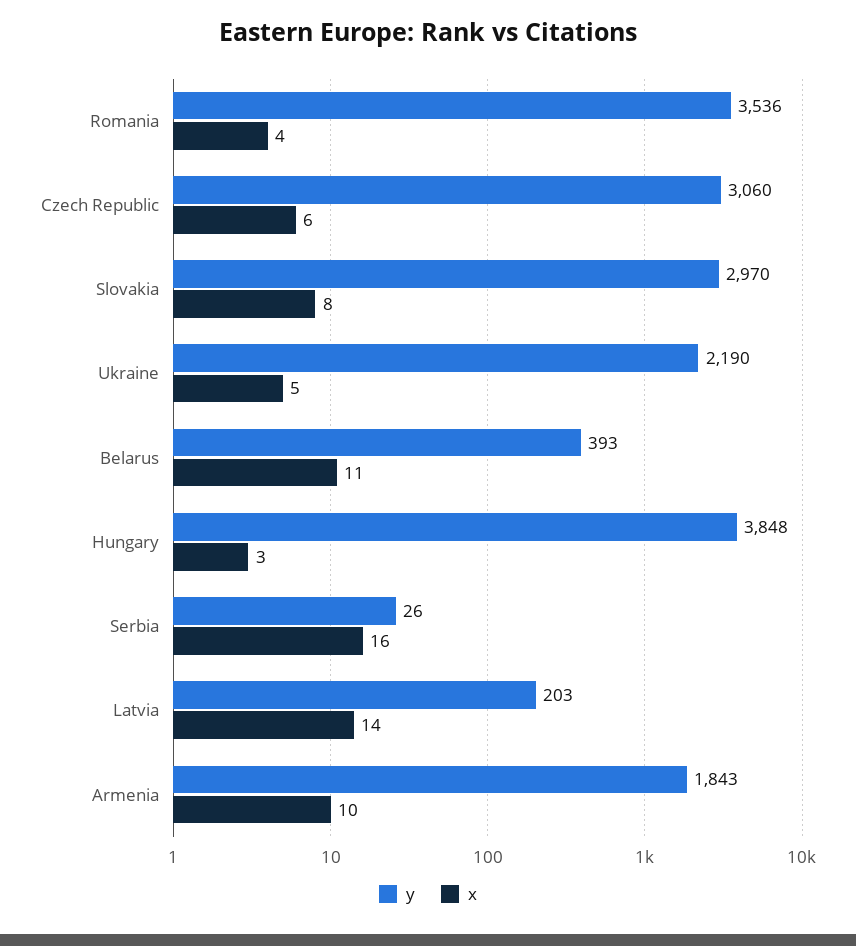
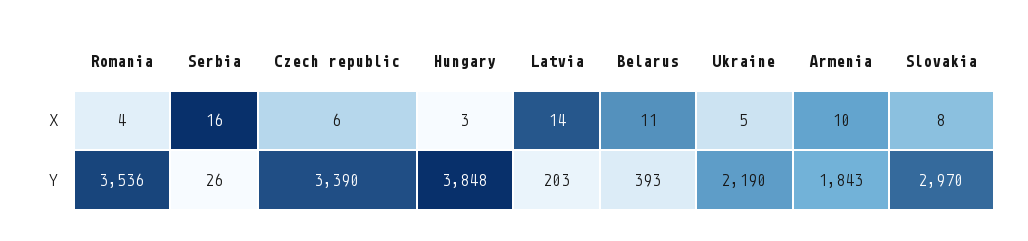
y, Czech Republic: 3060 -> 3390

